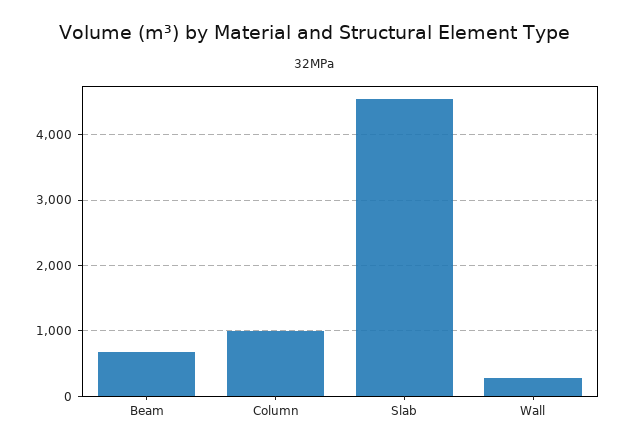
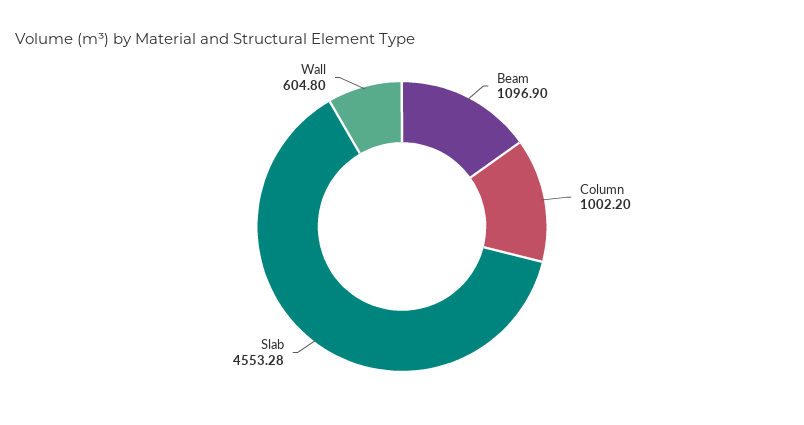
Beam: 700 -> 1096.9
Wall: 300 -> 604.8

